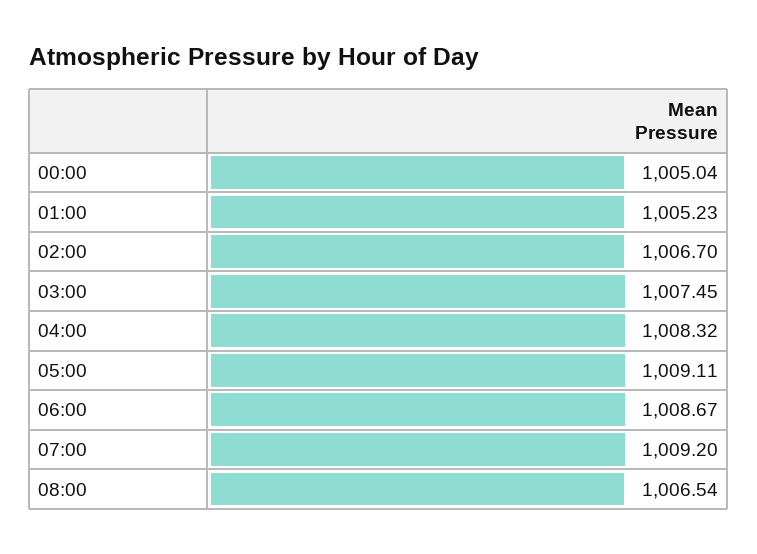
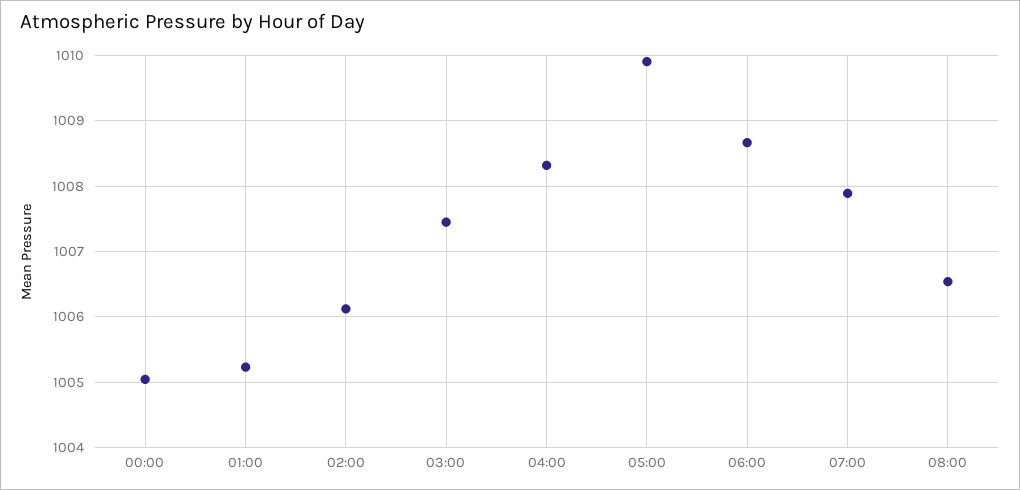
02:00: 1006.7 -> 1006.1
05:00: 1009.11 -> 1009.9
07:00: 1009.2 -> 1007.9

